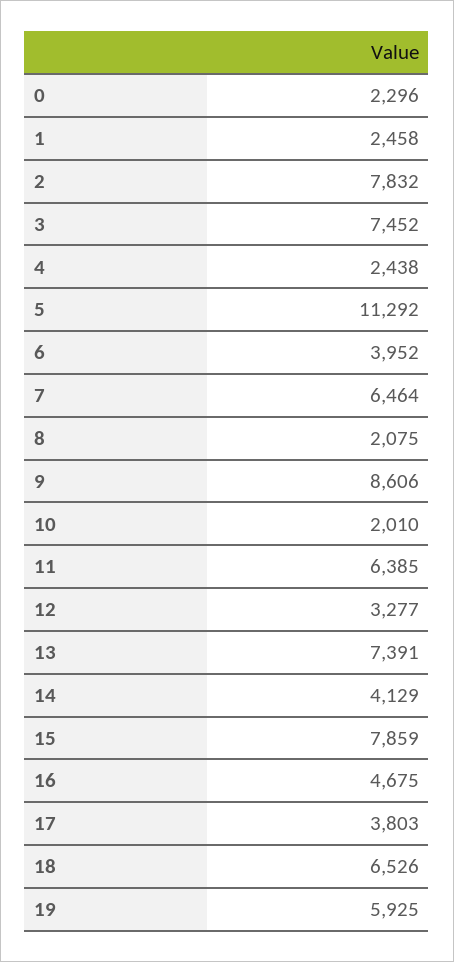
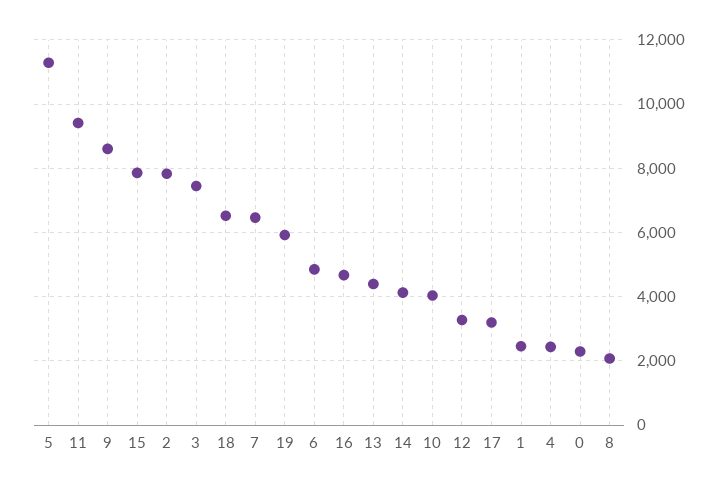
6: 3952 -> 4800
10: 2010 -> 4000
11: 6385 -> 9400
13: 7391 -> 4400
17: 3803 -> 3200

